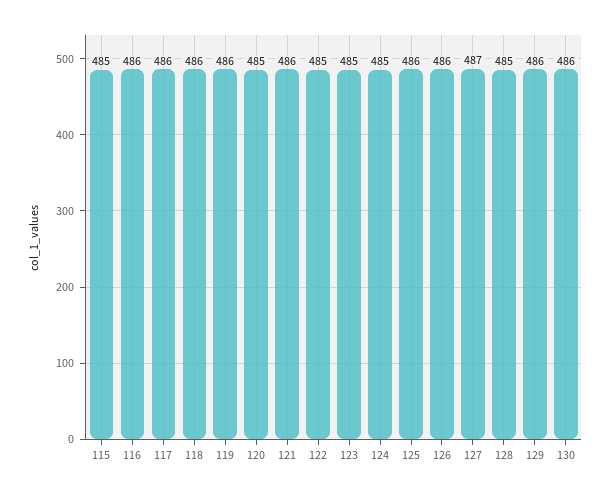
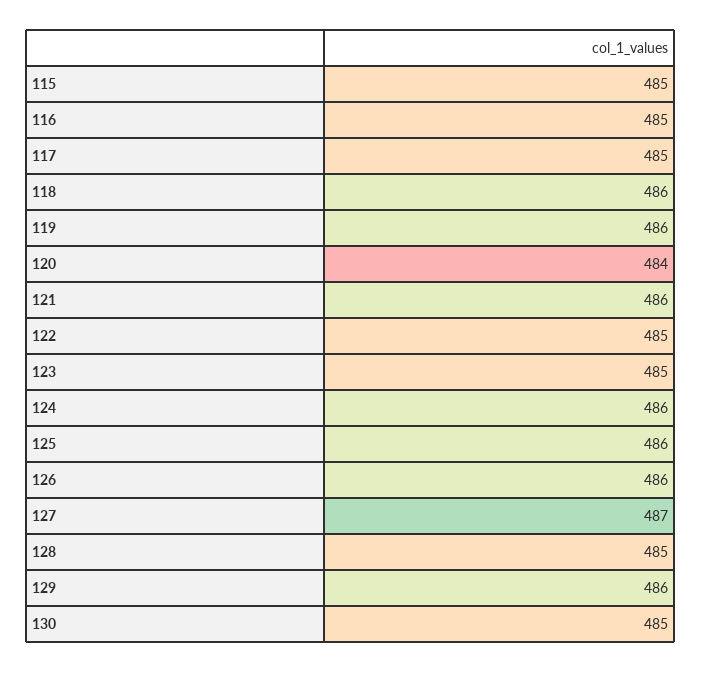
116: 486 -> 485
117: 486 -> 485
120: 485 -> 484
124: 485 -> 486
130: 486 -> 485

